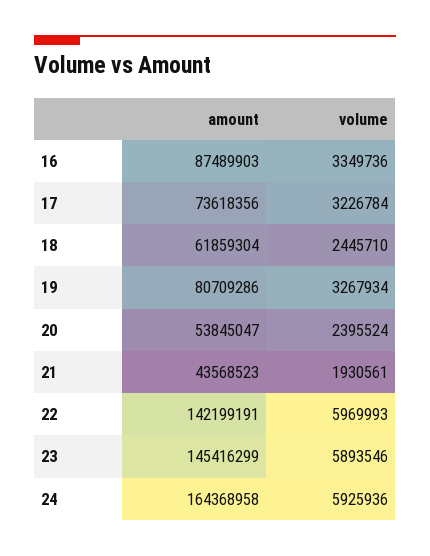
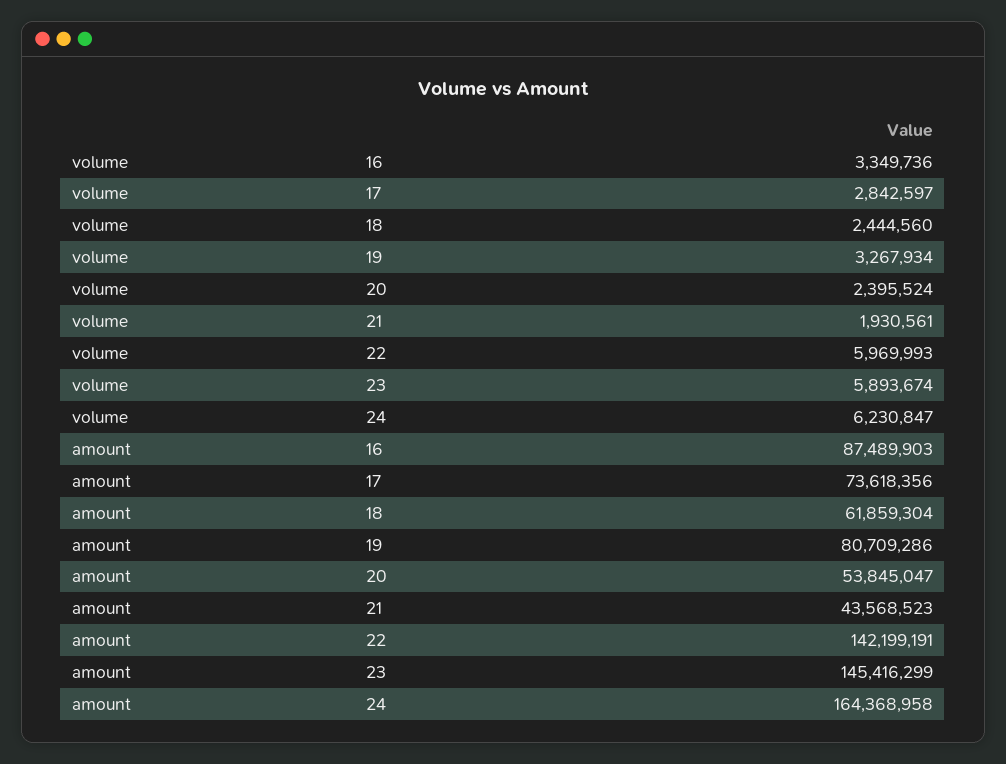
volume, 17: 3226784 -> 2842597
volume, 18: 2445710 -> 2444560
volume, 23: 5893546 -> 5893674
volume, 24: 5925936 -> 6230847

